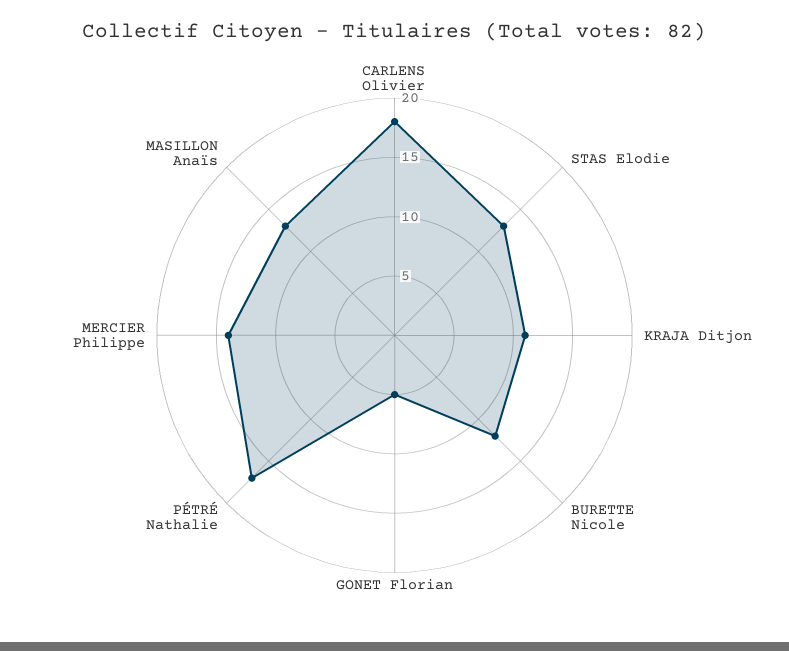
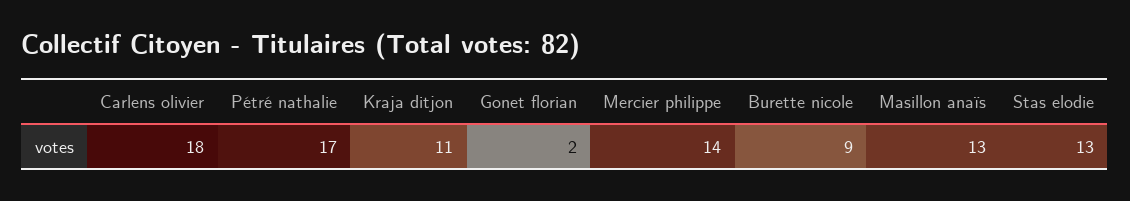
BURETTE Nicole: 12 -> 9
GONET Florian: 5 -> 2

